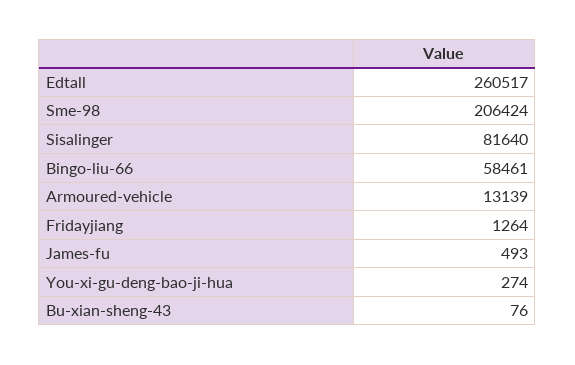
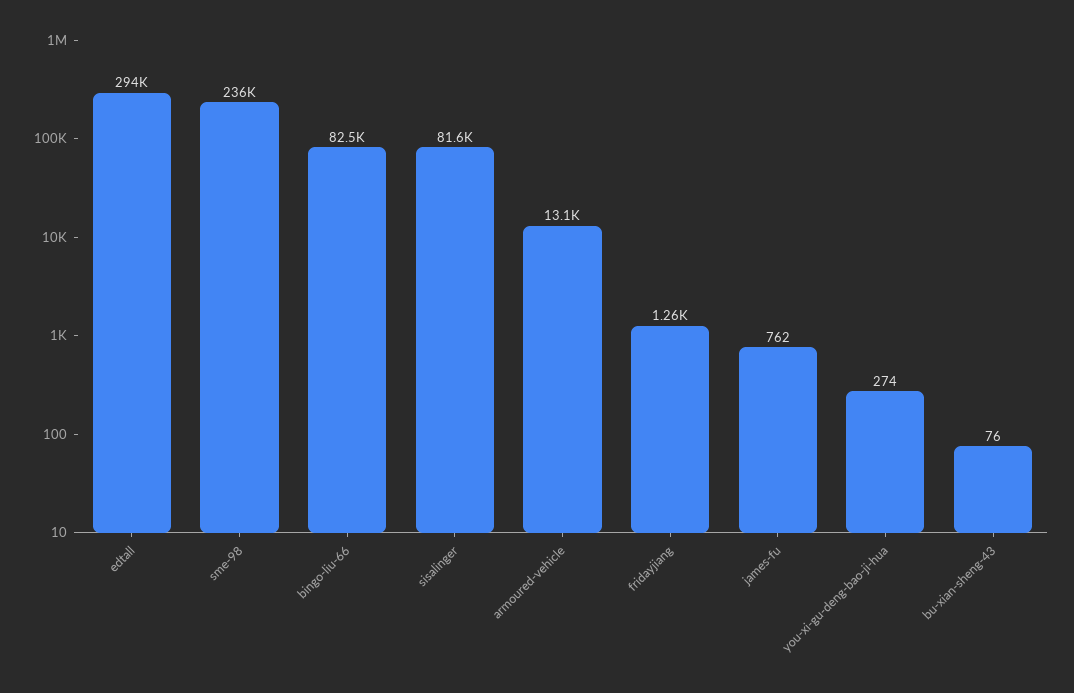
Edtall: 260517 -> 294000
Sme-98: 206424 -> 236000
Bingo-liu-66: 58461 -> 82500
James-fu: 493 -> 762

